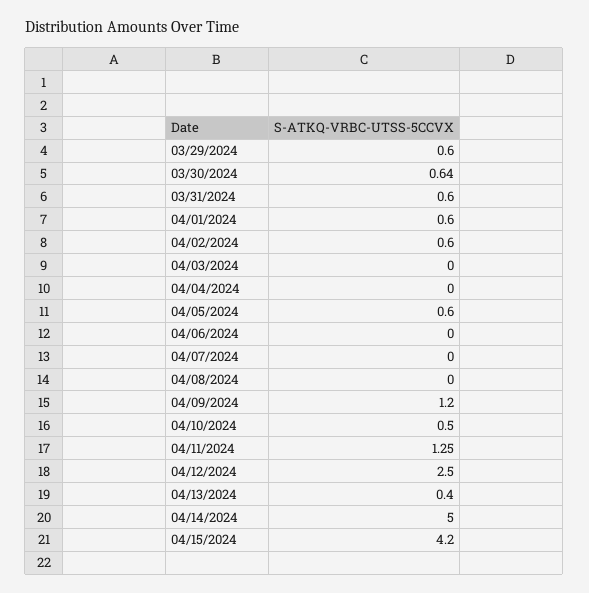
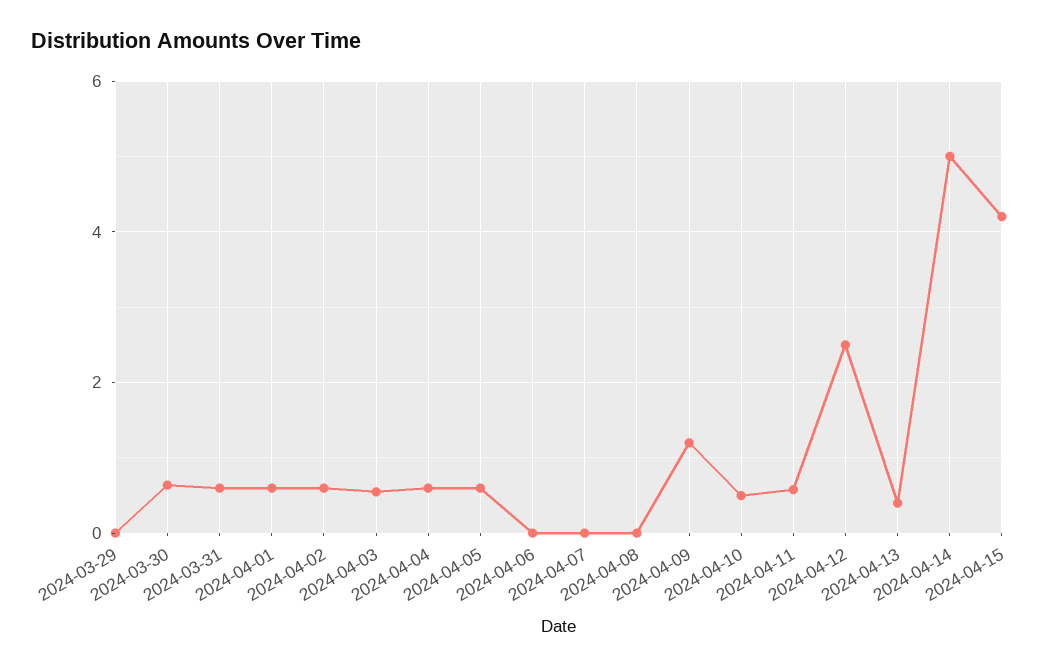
03/29/2024: 0.6 -> 0
04/03/2024: 0 -> 0.6
04/04/2024: 0 -> 0.6
04/11/2024: 1.25 -> 0.6

